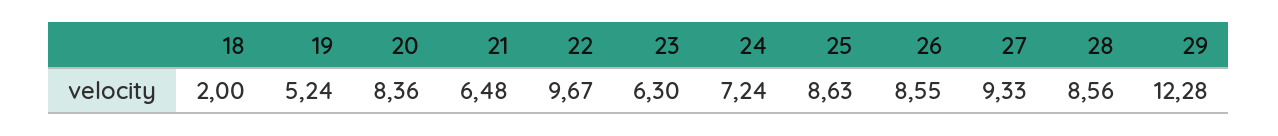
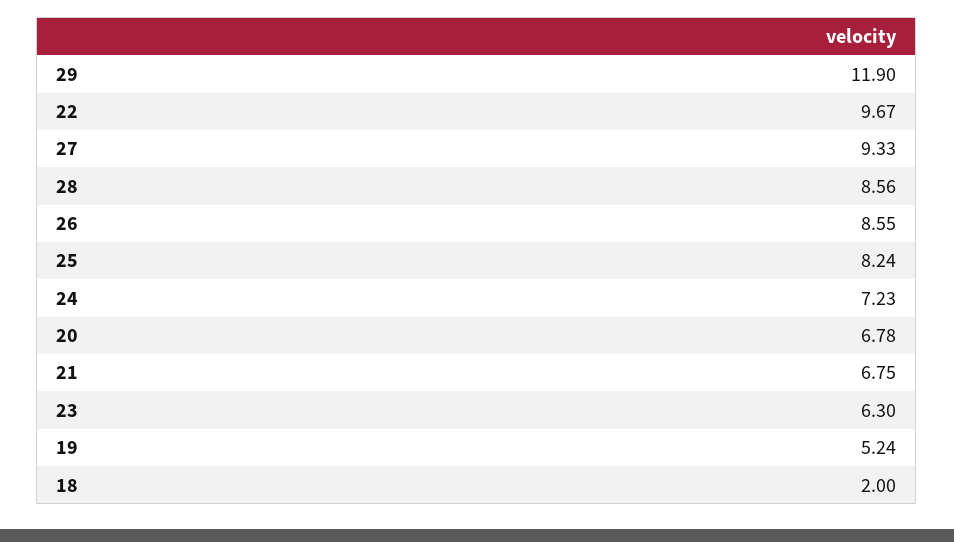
20: 8.36 -> 6.78
21: 6.48 -> 6.75
24: 7.24 -> 7.23
25: 8.63 -> 8.24
29: 12.28 -> 11.9

